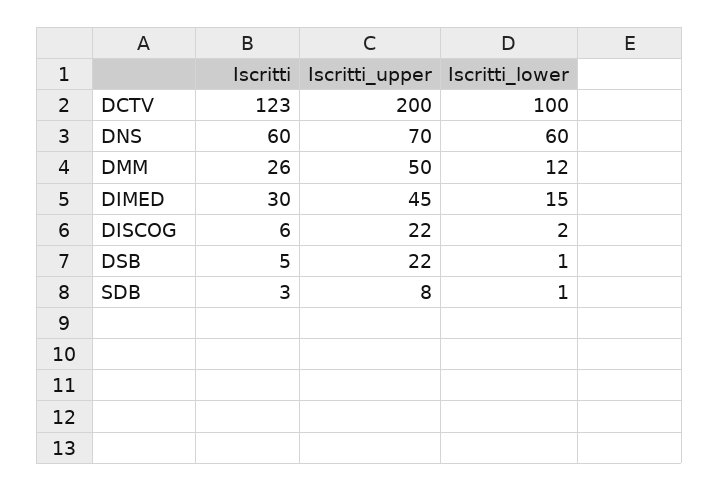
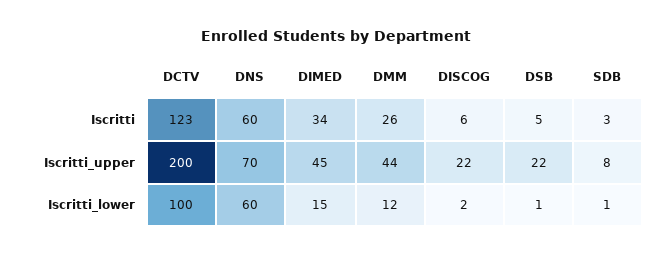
Iscritti_upper, DMM: 50 -> 44
Iscritti, DIMED: 30 -> 34

